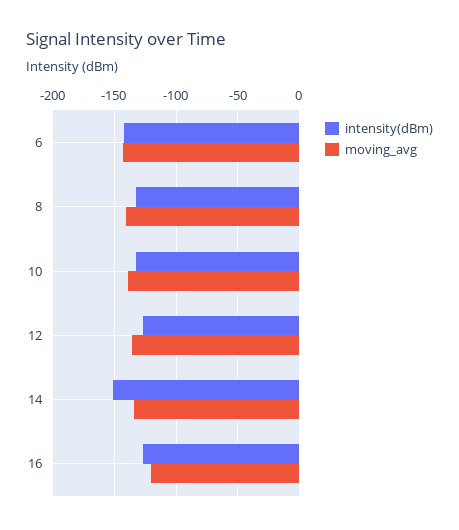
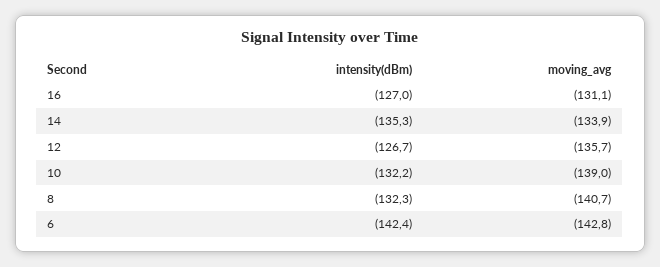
intensity(dBm), 14: -150 -> -135.3
moving_avg, 16: -120 -> -131.1

